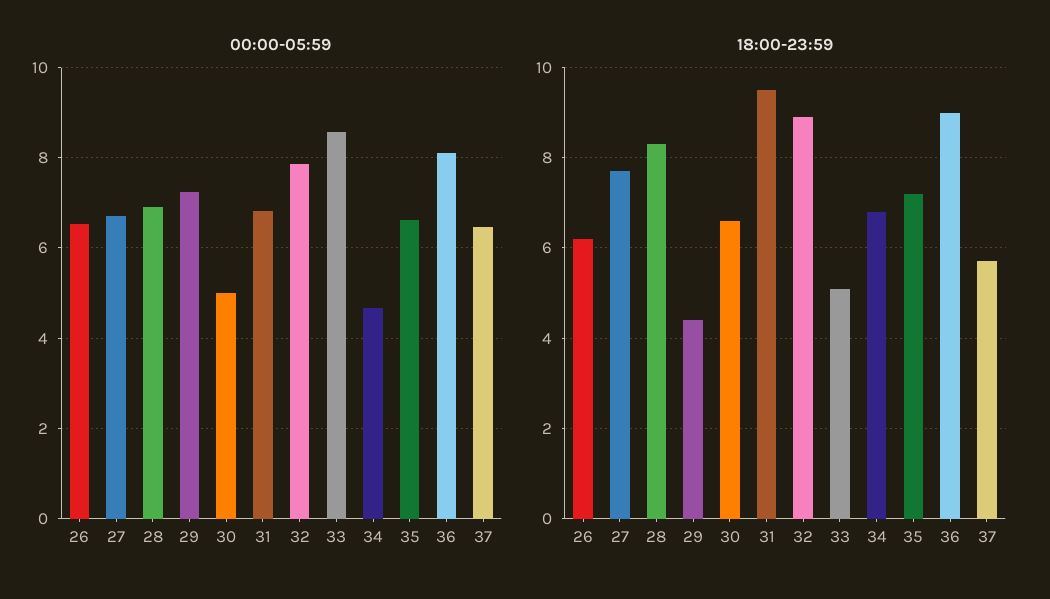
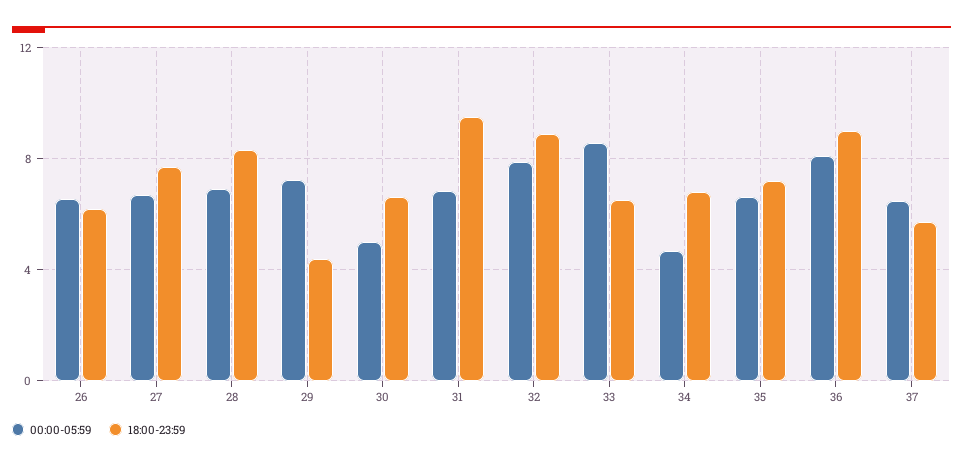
18:00-23:59, 33: 5 -> 6.5

